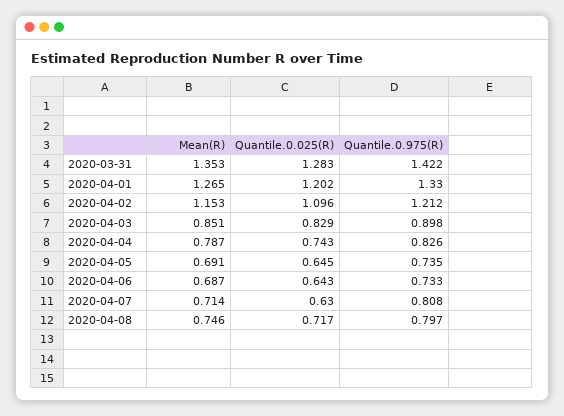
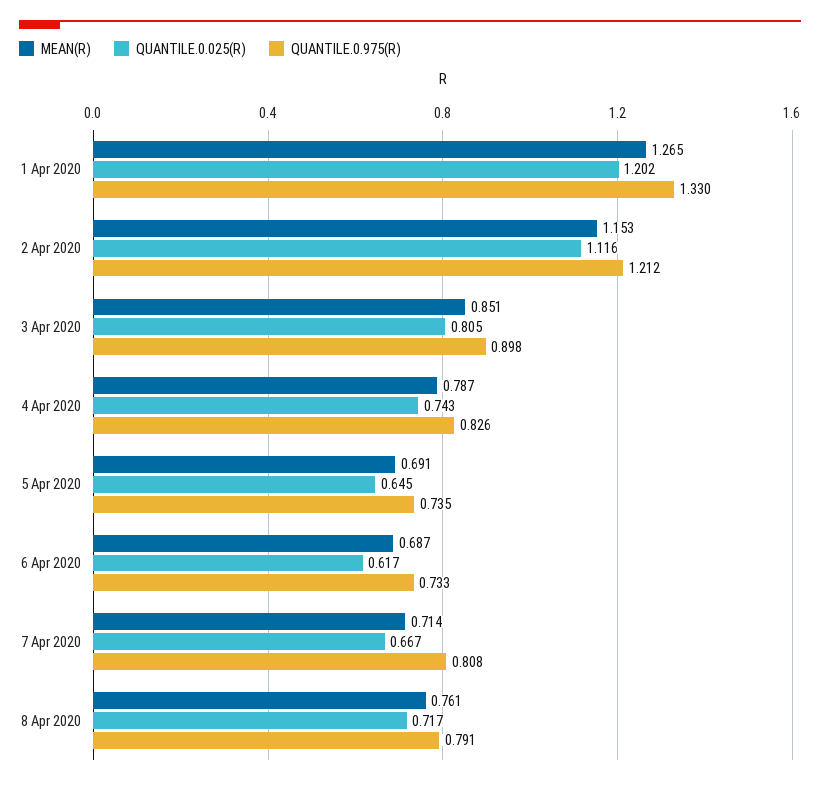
Mean(R), 2020-03-31: 1.353 -> none
Quantile.0.025(R), 2020-03-31: 1.283 -> none
Quantile.0.975(R), 2020-03-31: 1.422 -> none
Quantile.0.025(R), 2020-04-02: 1.096 -> 1.116
Quantile.0.025(R), 2020-04-03: 0.829 -> 0.805
Quantile.0.025(R), 2020-04-06: 0.643 -> 0.617
Quantile.0.025(R), 2020-04-07: 0.63 -> 0.667
Mean(R), 2020-04-08: 0.746 -> 0.761
Quantile.0.975(R), 2020-04-08: 0.797 -> 0.791

